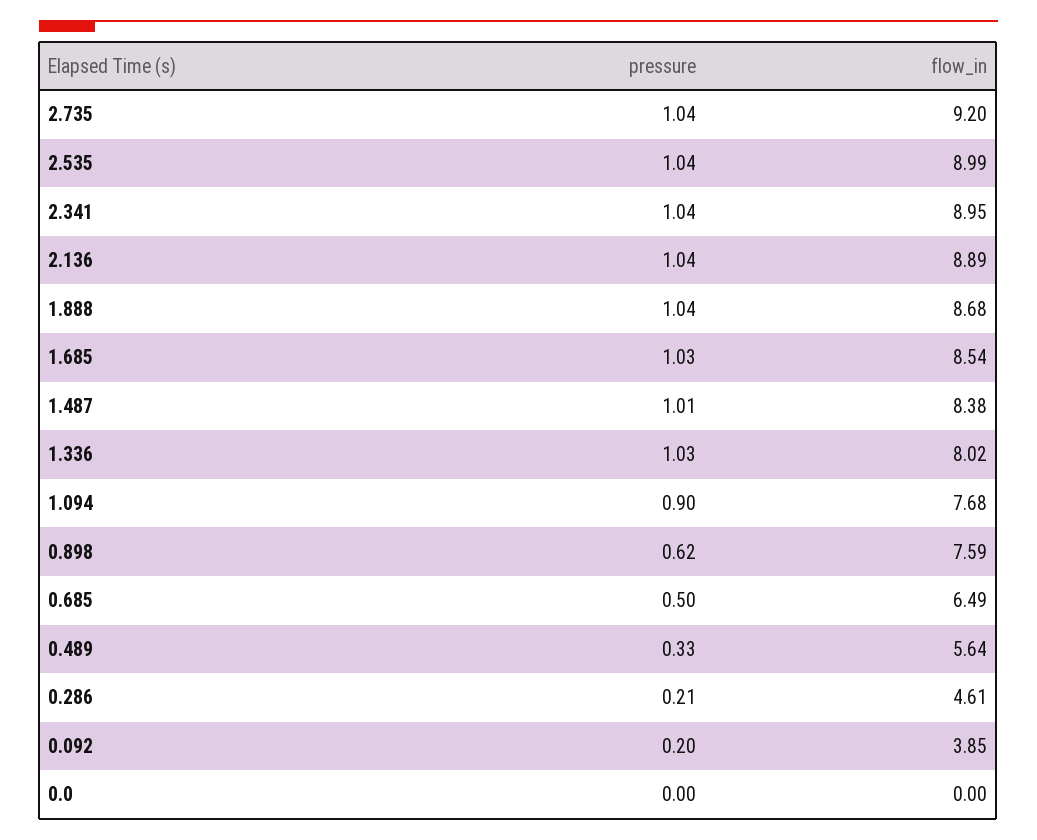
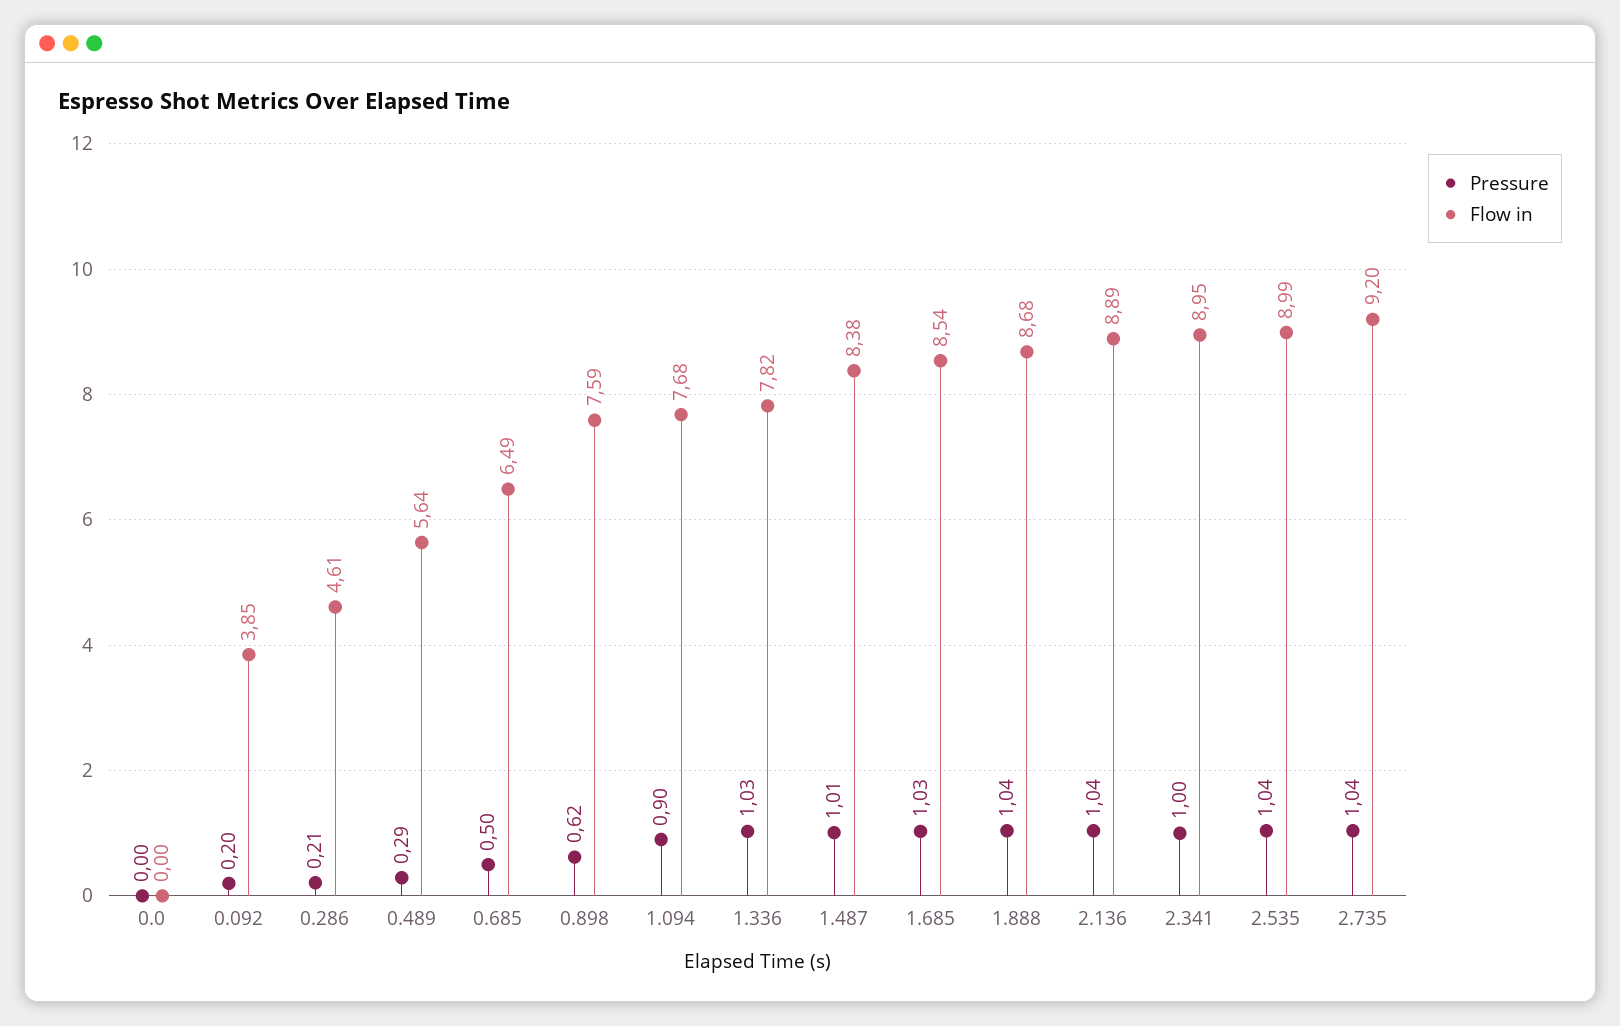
pressure, 2.341: 1.04 -> 1
flow_in, 1.336: 8.02 -> 7.82
pressure, 0.489: 0.33 -> 0.29

